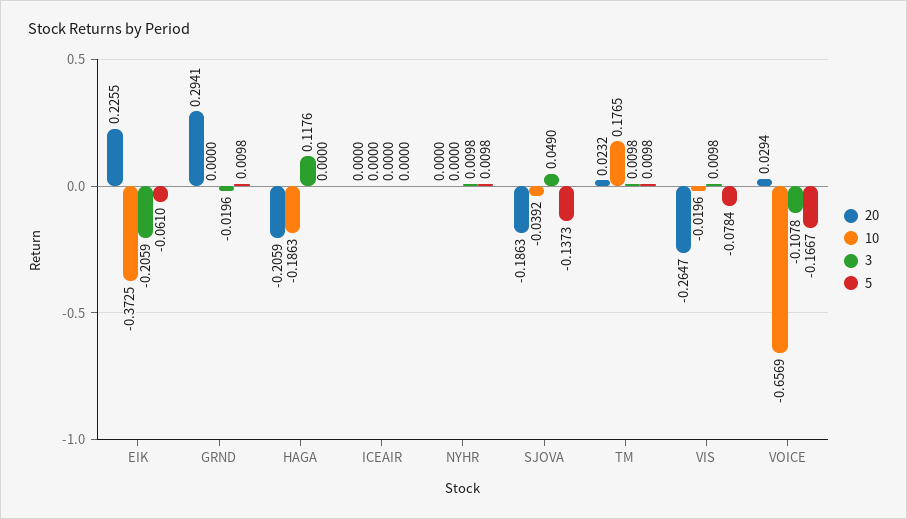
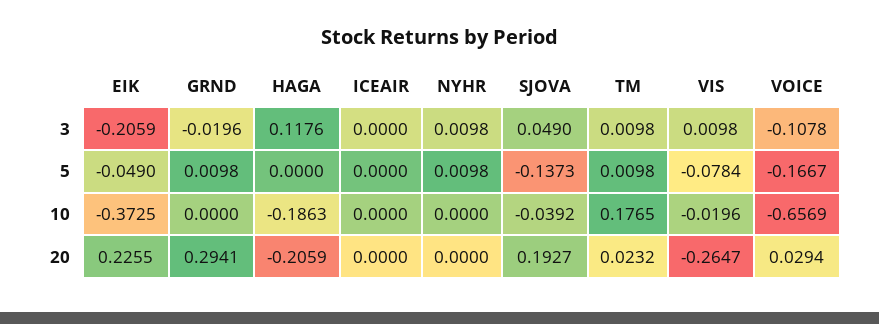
5, EIK: -0.061 -> -0.049
20, SJOVA: -0.1863 -> 0.1927

